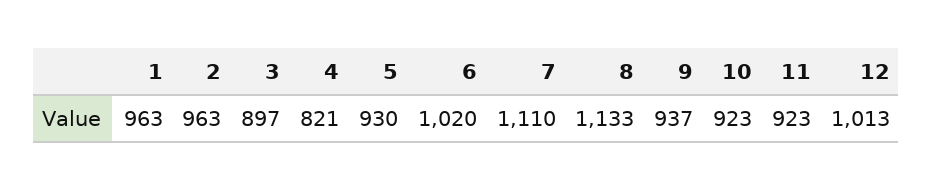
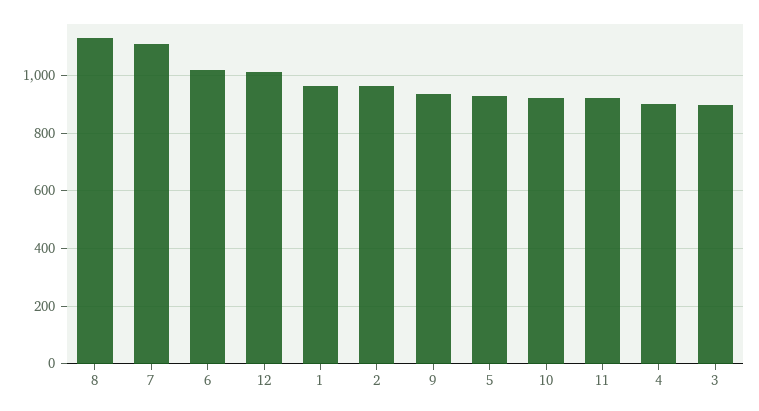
4: 821 -> 900

